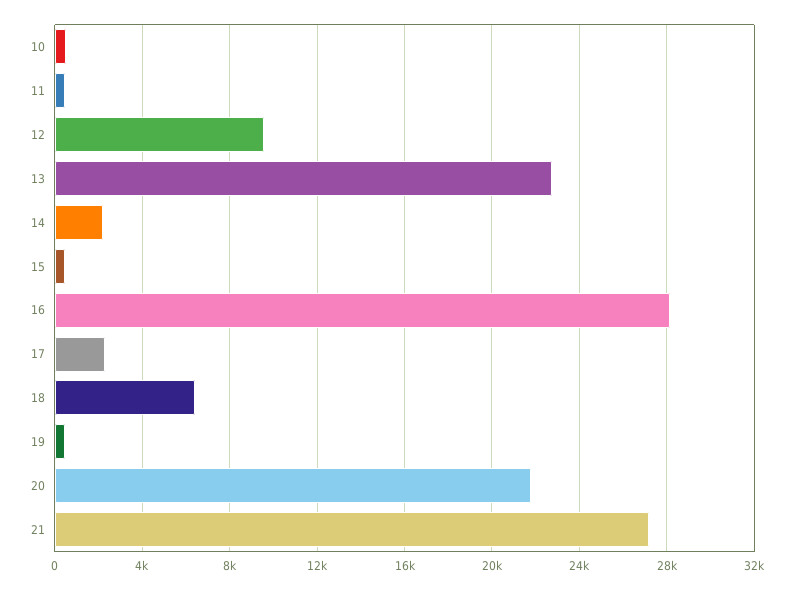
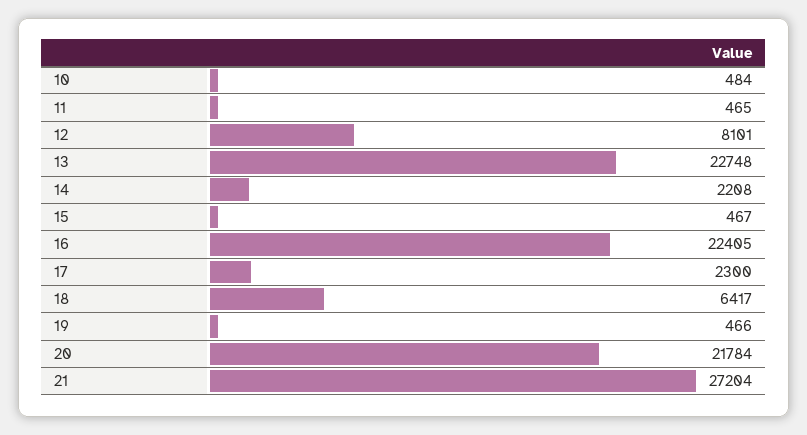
12: 9500 -> 8101
16: 28000 -> 22405

